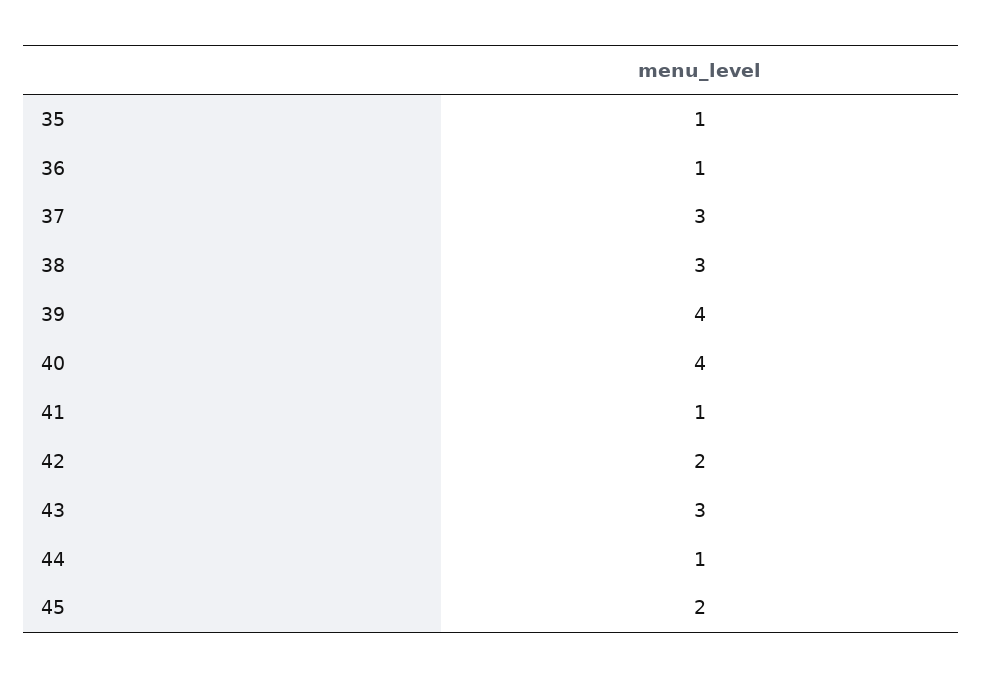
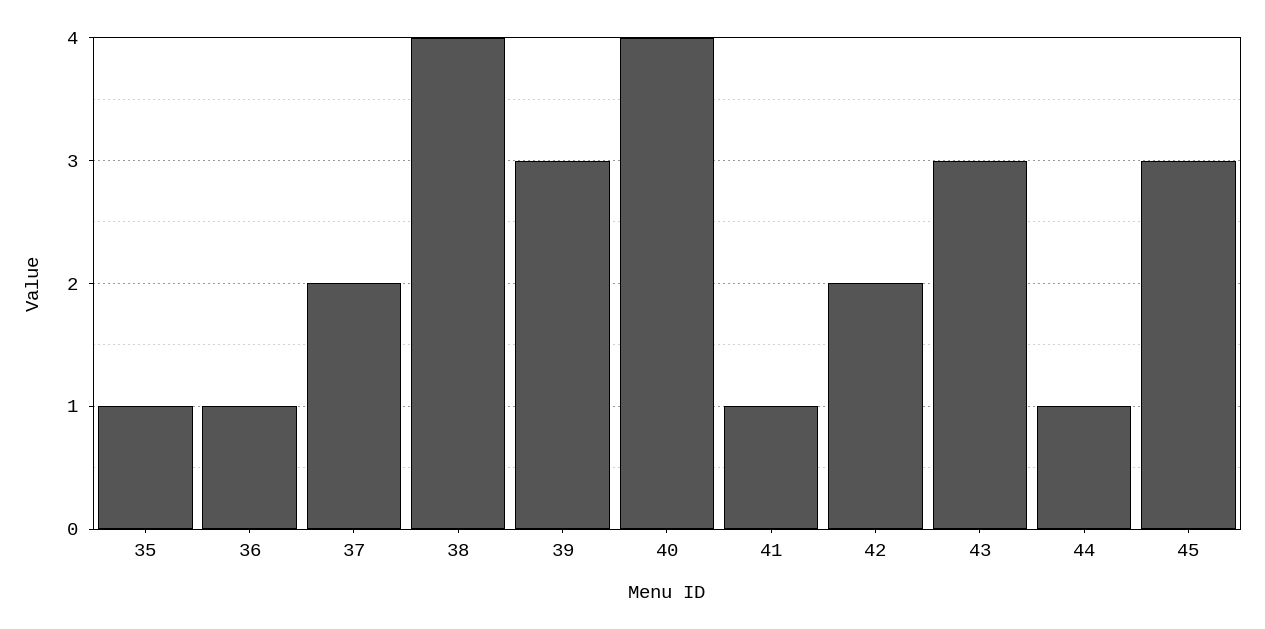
37: 3 -> 2
38: 3 -> 4
39: 4 -> 3
45: 2 -> 3

